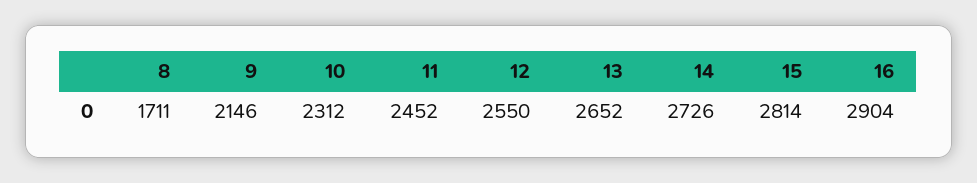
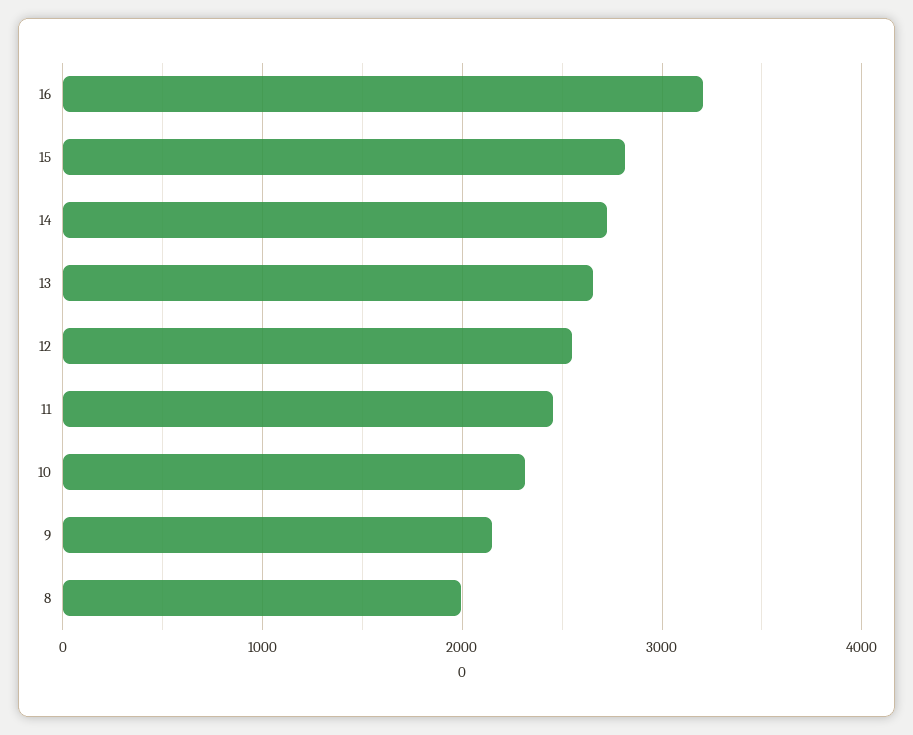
8: 1711 -> 2000
16: 2904 -> 3200

